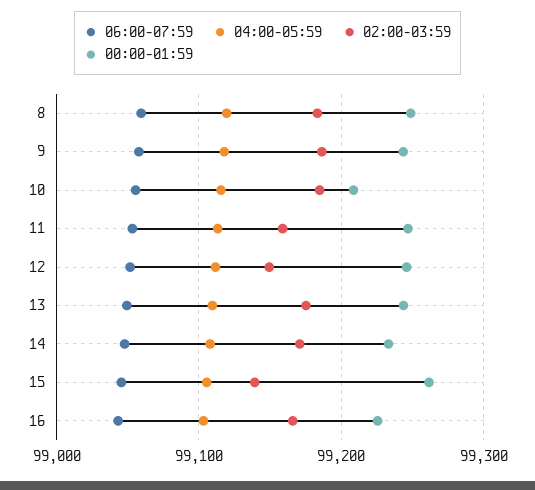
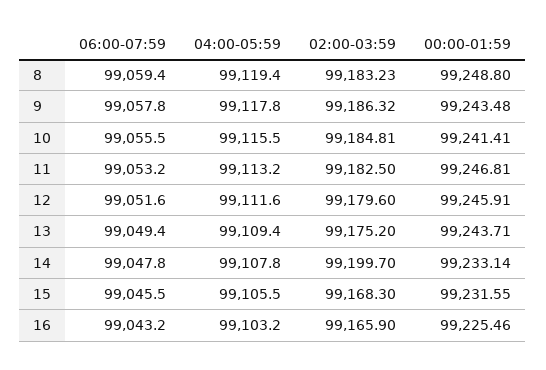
00:00-01:59, 10: 99210 -> 99241.41
02:00-03:59, 11: 99160 -> 99182.5
02:00-03:59, 12: 99150 -> 99179.6
02:00-03:59, 14: 99170 -> 99199.7
02:00-03:59, 15: 99140 -> 99168.3
00:00-01:59, 15: 99260 -> 99231.55

